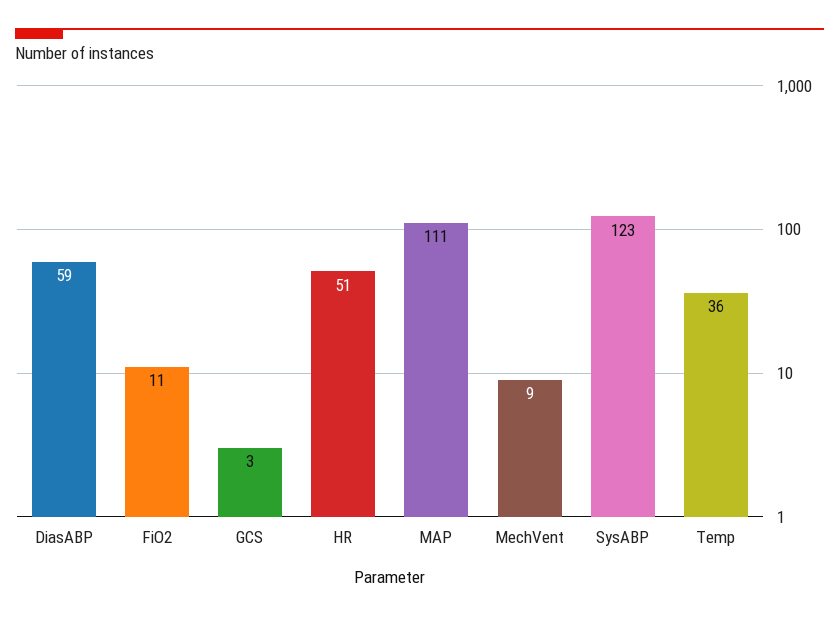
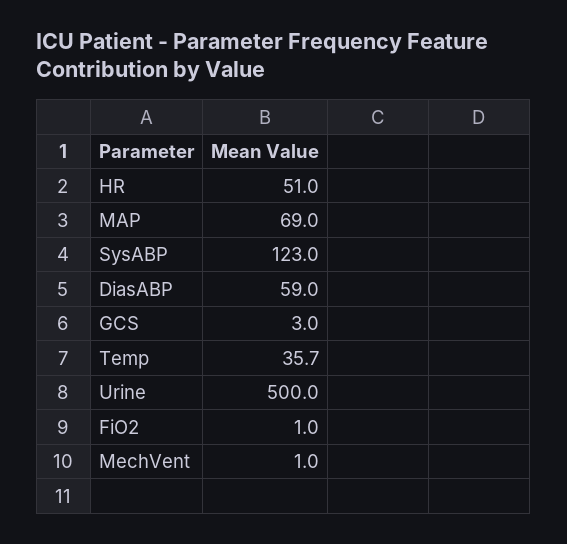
FiO2: 11 -> 1
MAP: 111 -> 69
MechVent: 9 -> 1
Urine: none -> 500

